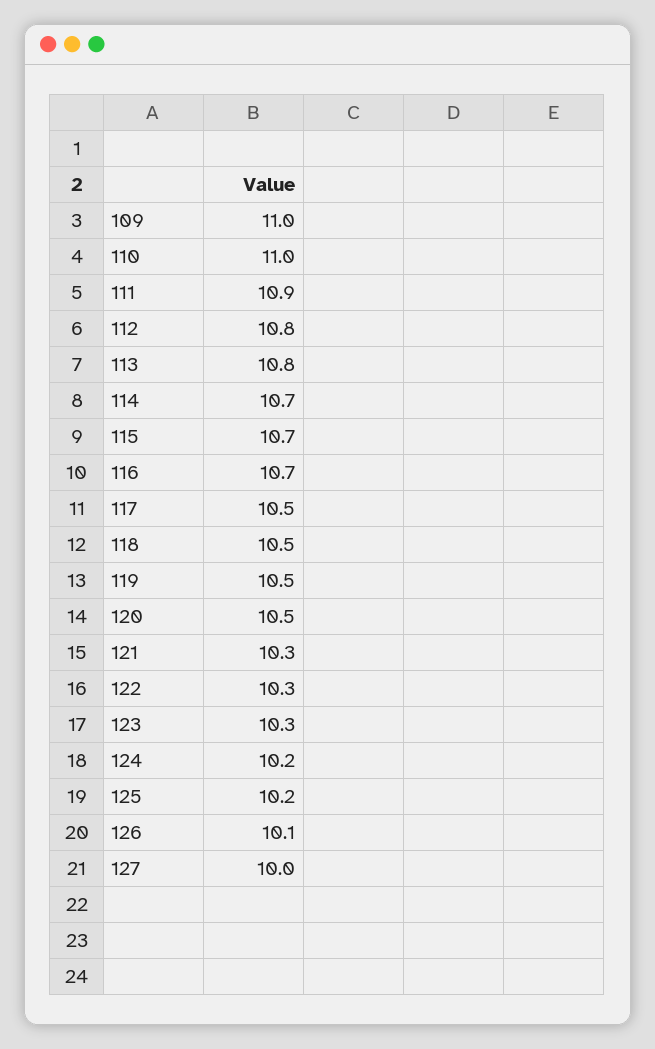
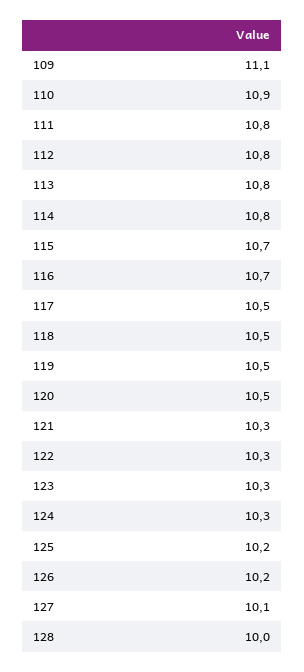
109: 11 -> 11.1
110: 11 -> 10.9
111: 10.9 -> 10.8
114: 10.7 -> 10.8
124: 10.2 -> 10.3
126: 10.1 -> 10.2
127: 10 -> 10.1
128: none -> 10

